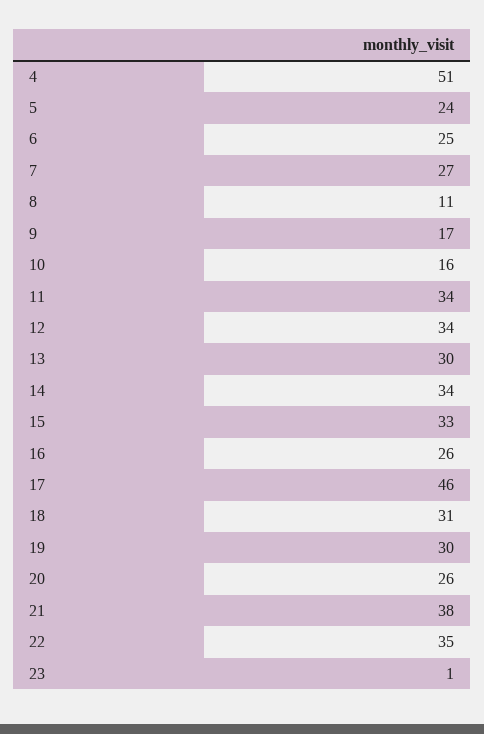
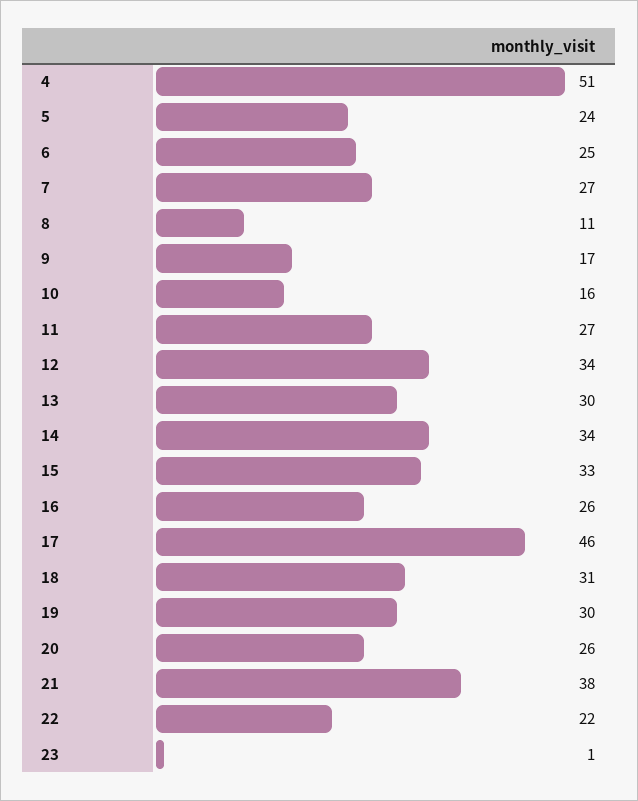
11: 34 -> 27
22: 35 -> 22

